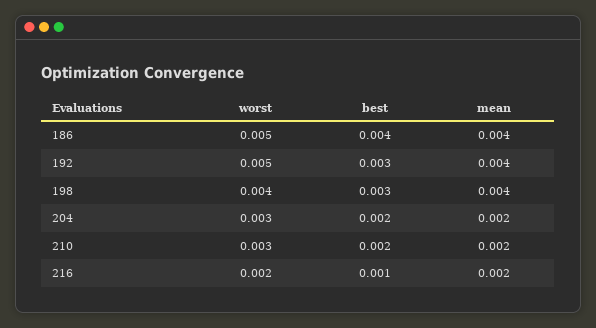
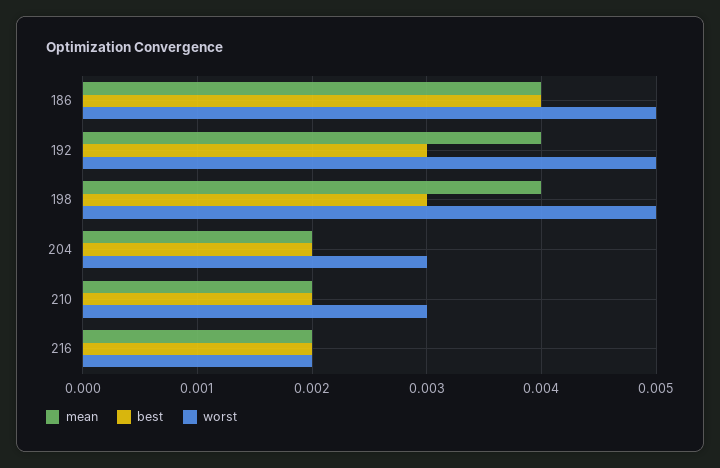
worst, 198: 0.004 -> 0.005
best, 216: 0.001 -> 0.002

